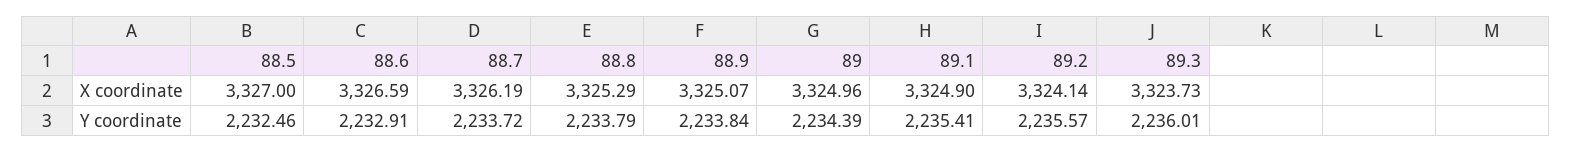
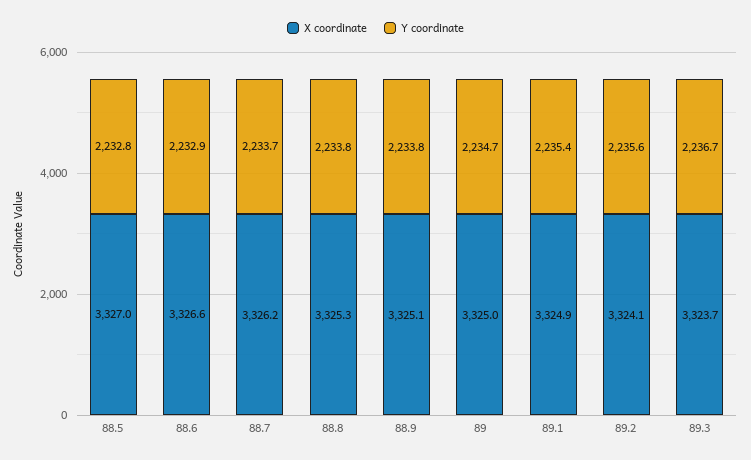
Y coordinate, 88.5: 2232.46 -> 2232.8
Y coordinate, 89: 2234.39 -> 2234.7
Y coordinate, 89.3: 2236.01 -> 2236.7

